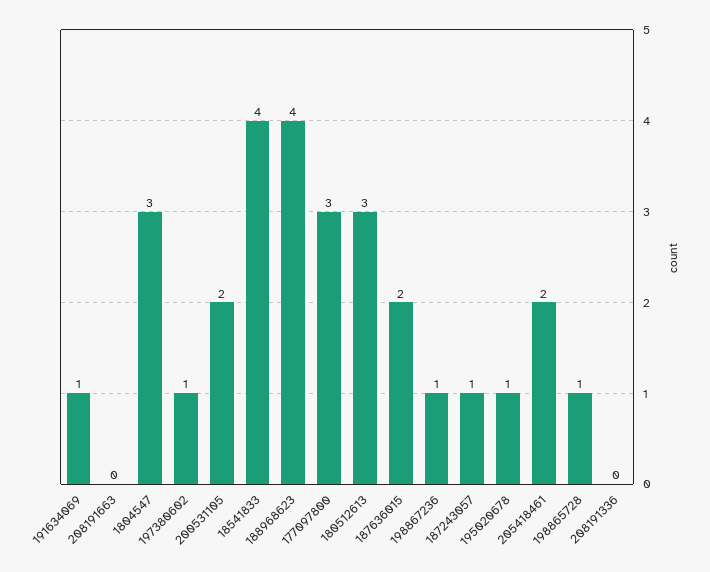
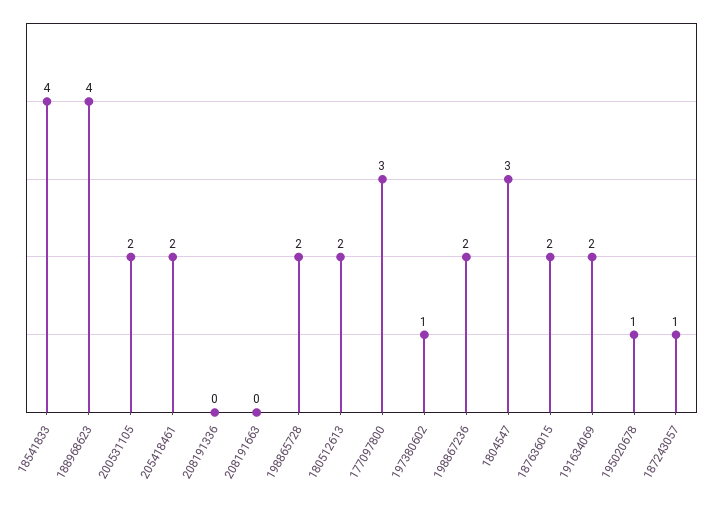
191634069: 1 -> 2
180512613: 3 -> 2
198867236: 1 -> 2
198865728: 1 -> 2

